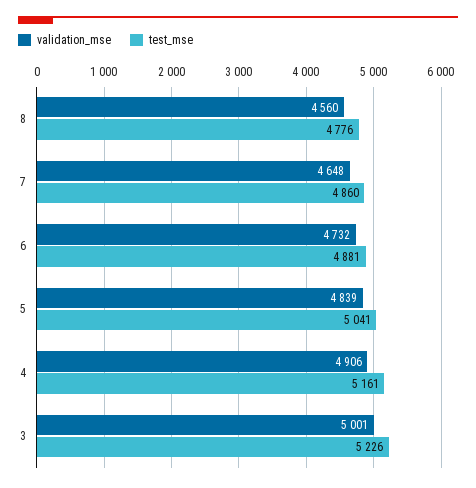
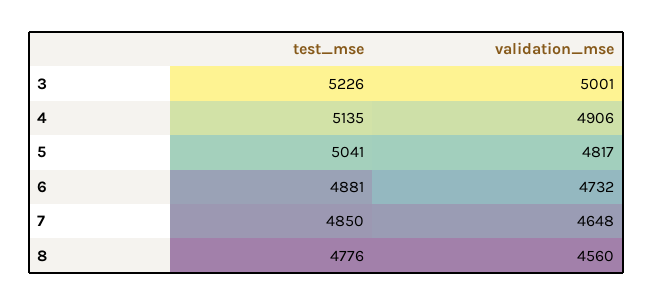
test_mse, 7: 4860 -> 4850
validation_mse, 5: 4839 -> 4817
test_mse, 4: 5161 -> 5135

